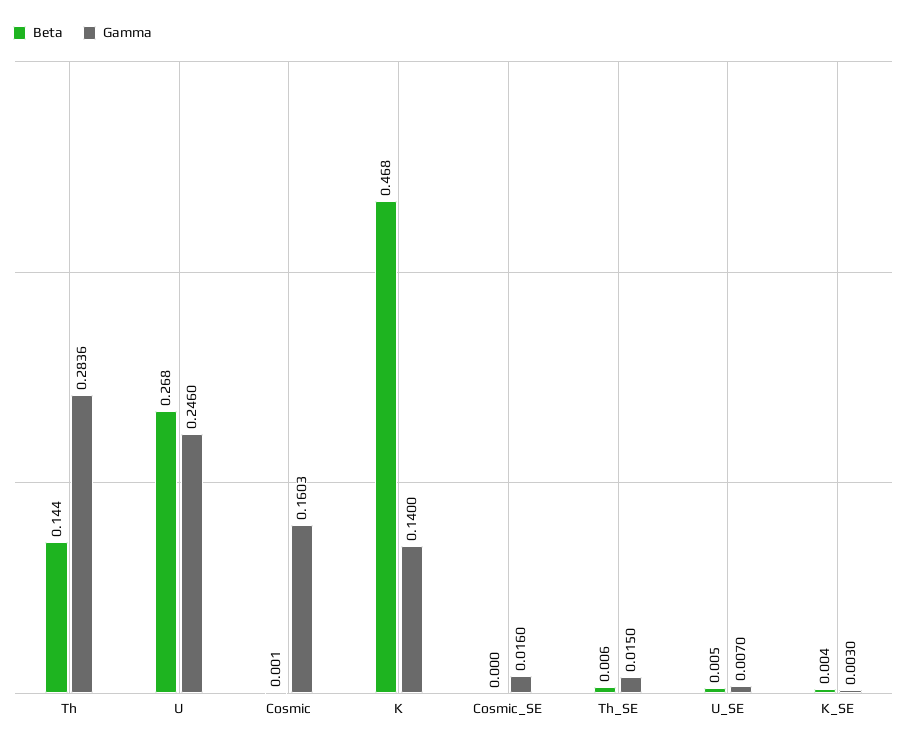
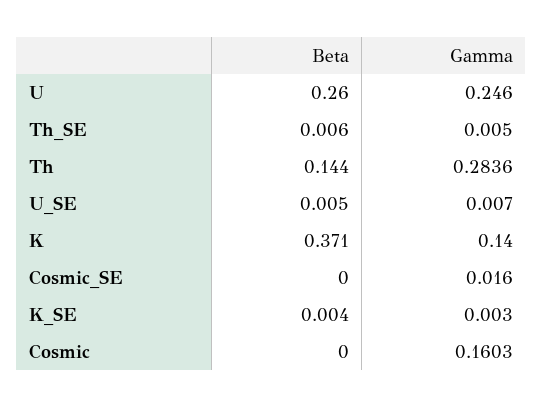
Beta, U: 0.268 -> 0.26
Beta, Cosmic: 0.001 -> 0
Beta, K: 0.468 -> 0.371
Gamma, Th_SE: 0.015 -> 0.005

